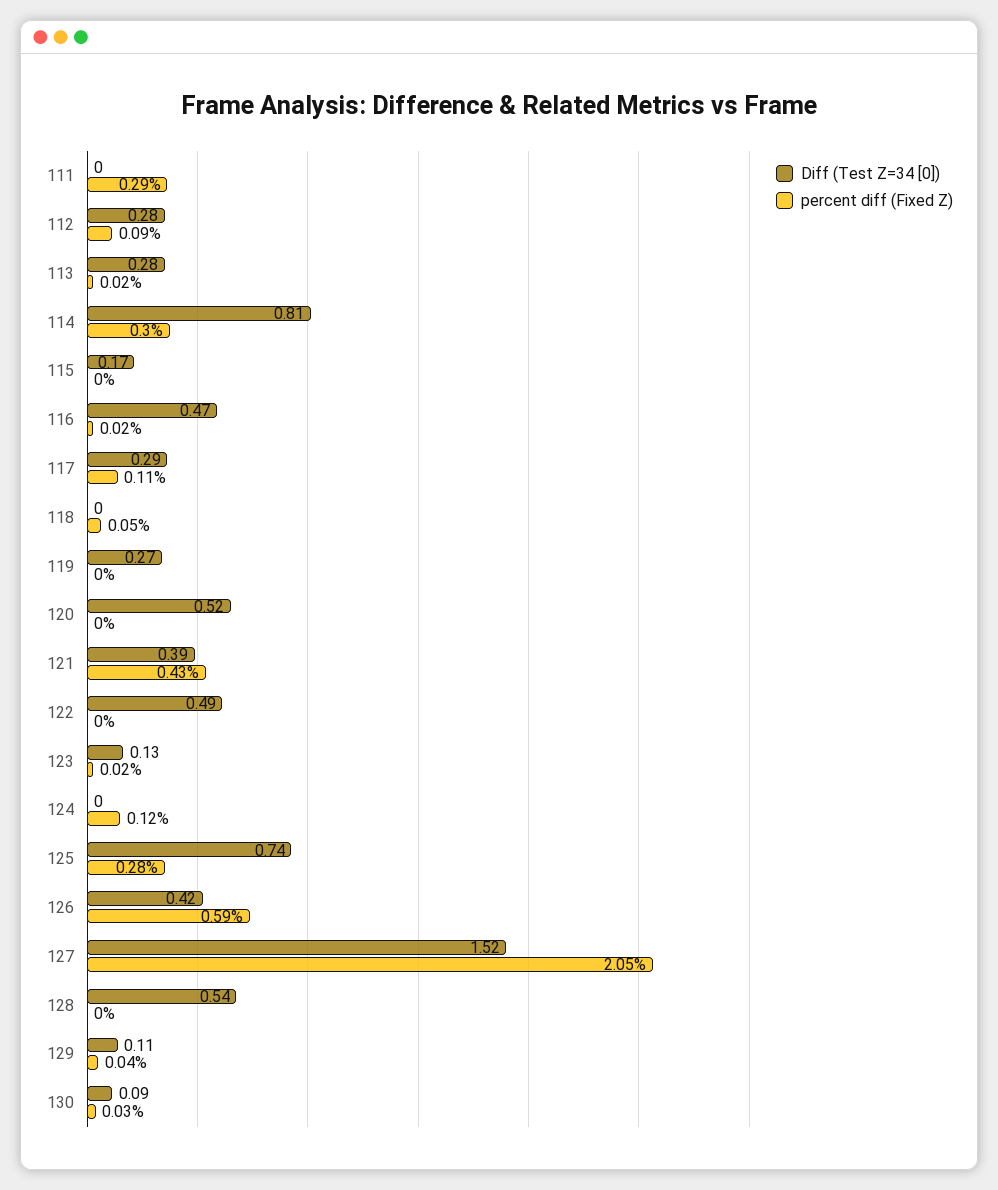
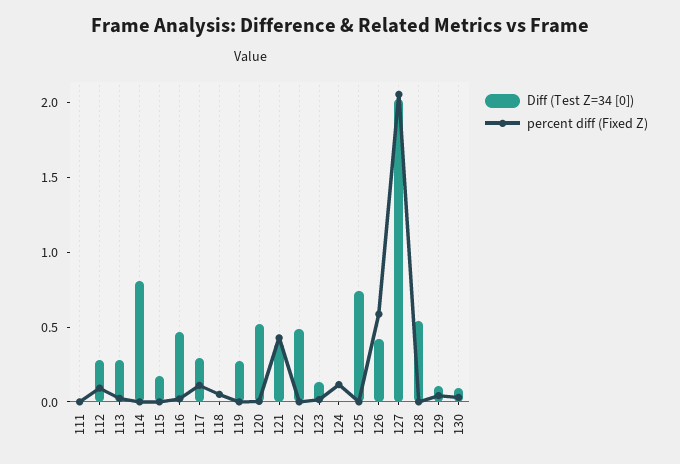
percent diff (Fixed Z), 111: 0.29 -> 0
percent diff (Fixed Z), 114: 0.3 -> 0
percent diff (Fixed Z), 125: 0.28 -> 0
Diff (Test Z=34 [0]), 127: 1.52 -> 2

